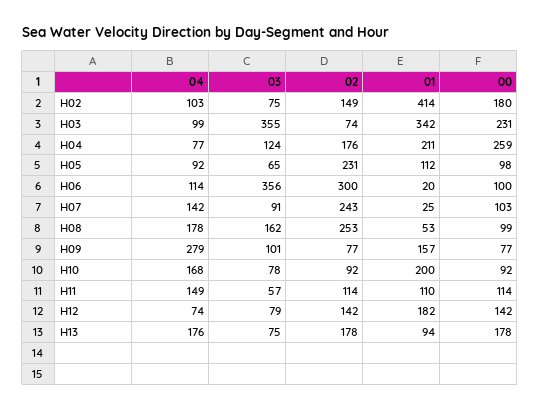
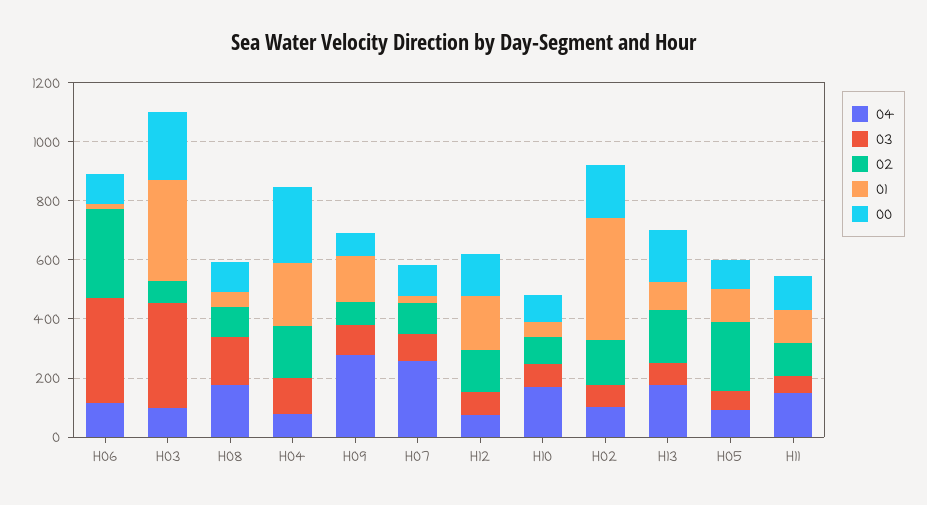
04, H07: 142 -> 250
02, H07: 243 -> 100
02, H08: 253 -> 100
01, H10: 200 -> 50

